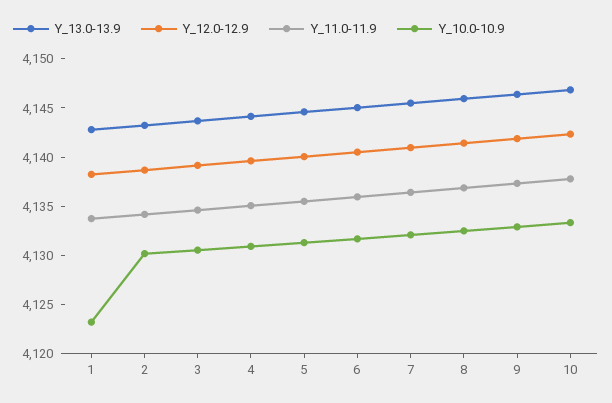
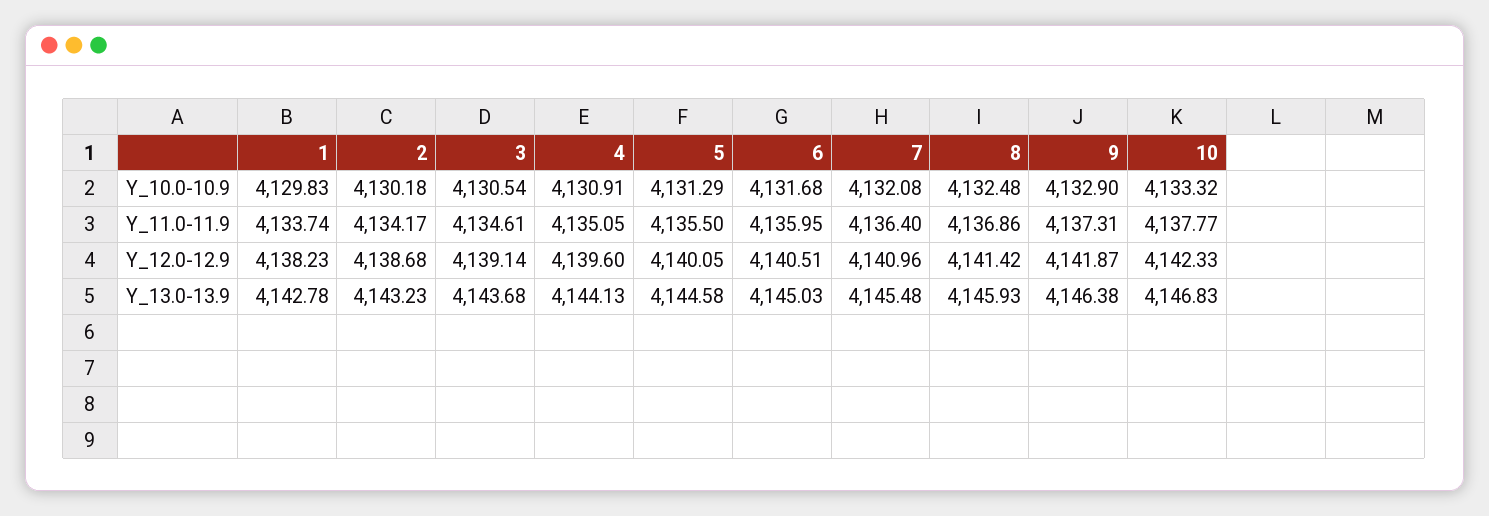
Y_10.0-10.9, 1: 4123 -> 4129.83

